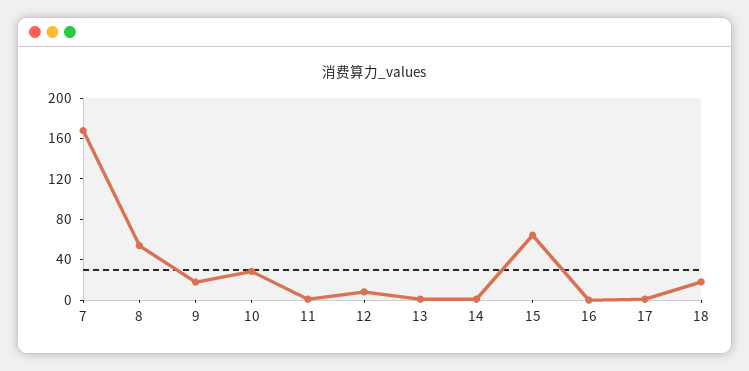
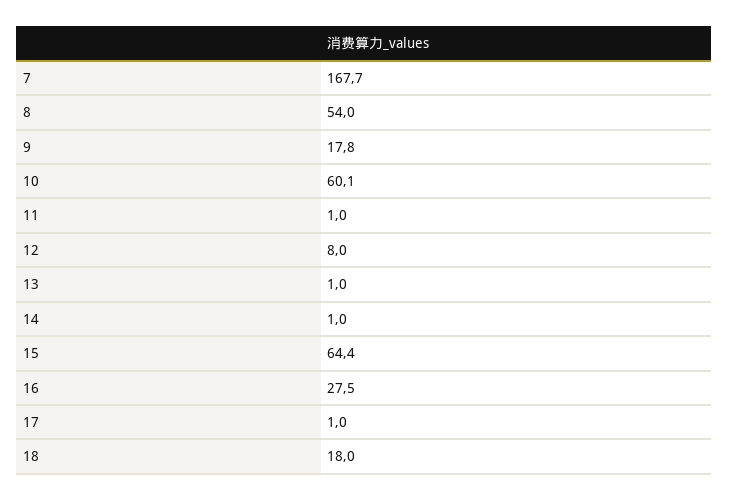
10: 30 -> 60.1
16: 0 -> 27.5

